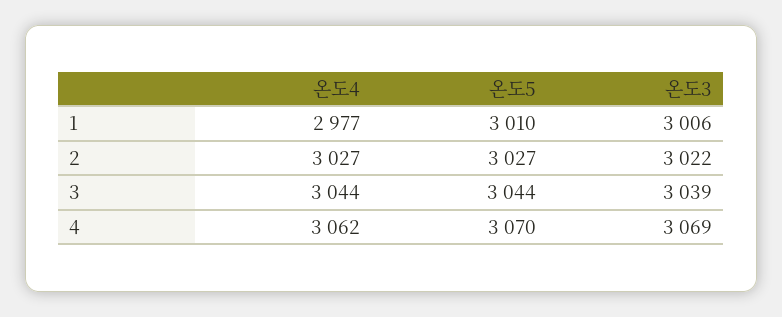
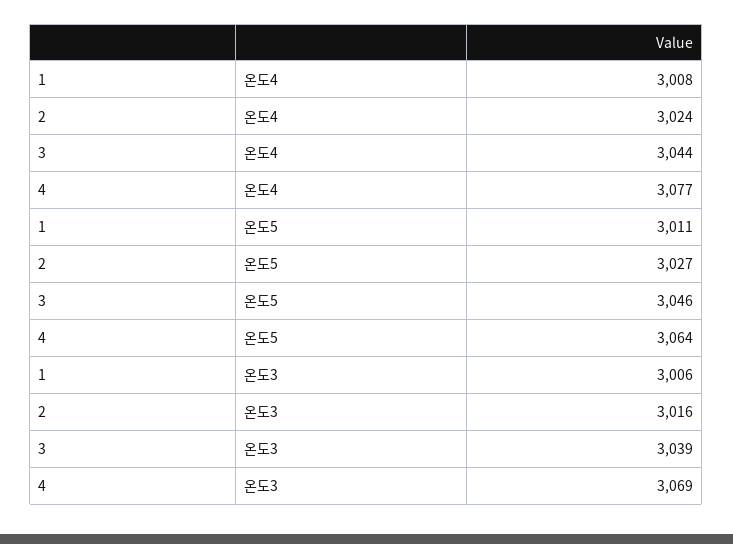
온도4, 1: 2977 -> 3008
온도5, 1: 3010 -> 3011
온도4, 2: 3027 -> 3024
온도3, 2: 3022 -> 3016
온도5, 3: 3044 -> 3046
온도4, 4: 3062 -> 3077
온도5, 4: 3070 -> 3064

